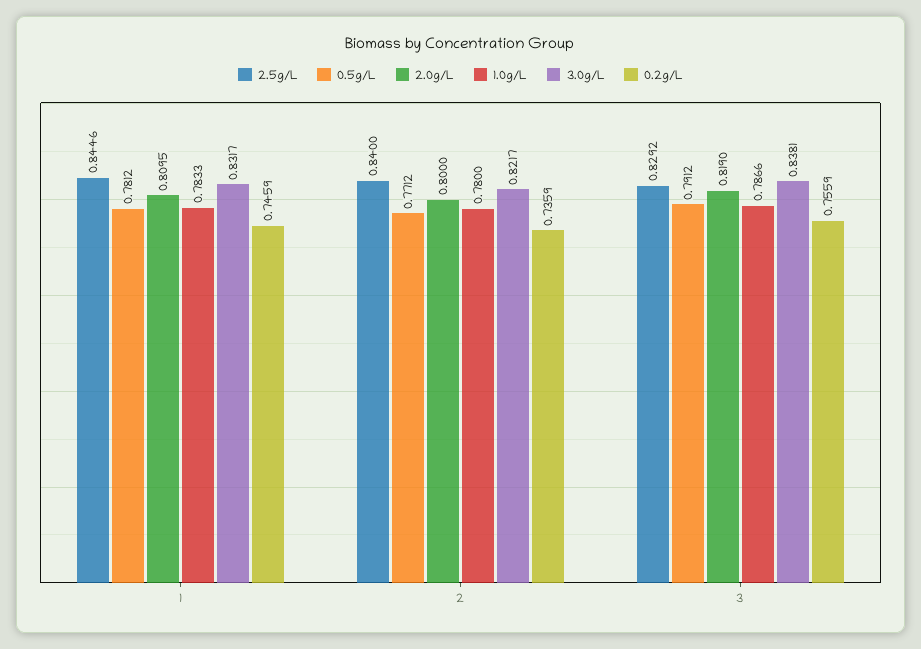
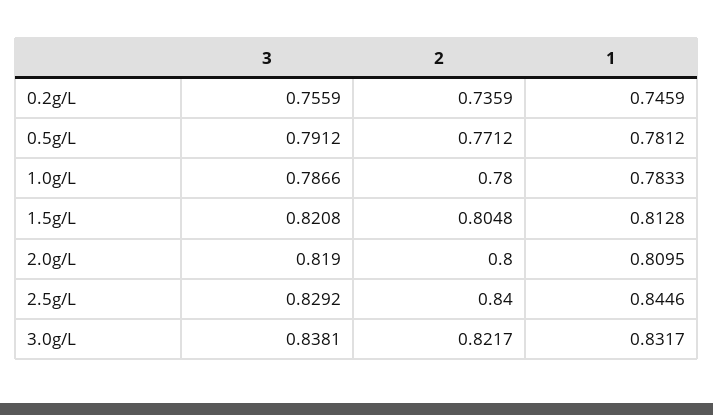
1.5g/L, 3: none -> 0.8208
1.5g/L, 2: none -> 0.8048
1.5g/L, 1: none -> 0.8128

